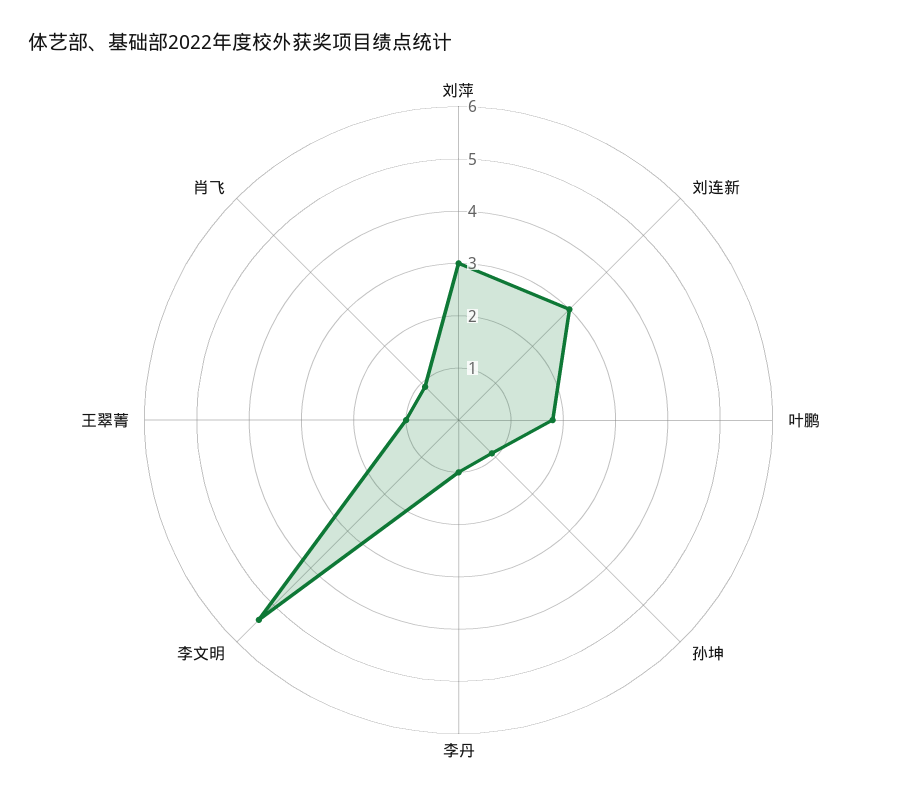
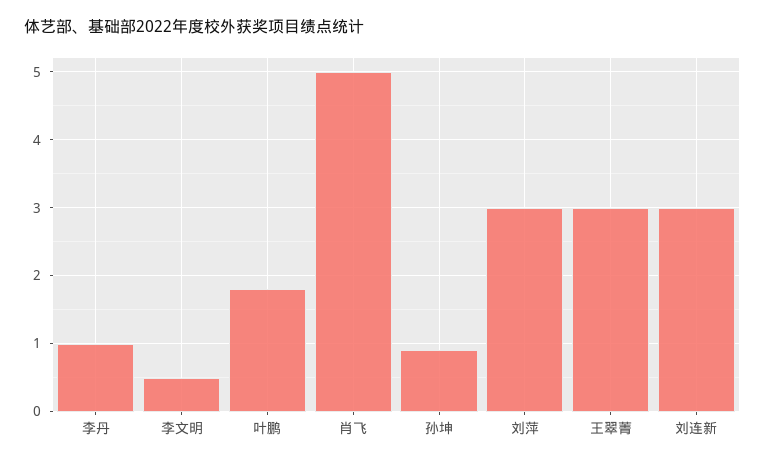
李文明: 5.5 -> 0.5
王翠菁: 1 -> 3
肖飞: 1 -> 5

